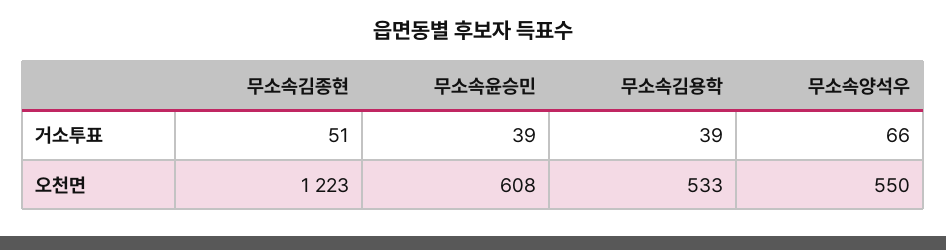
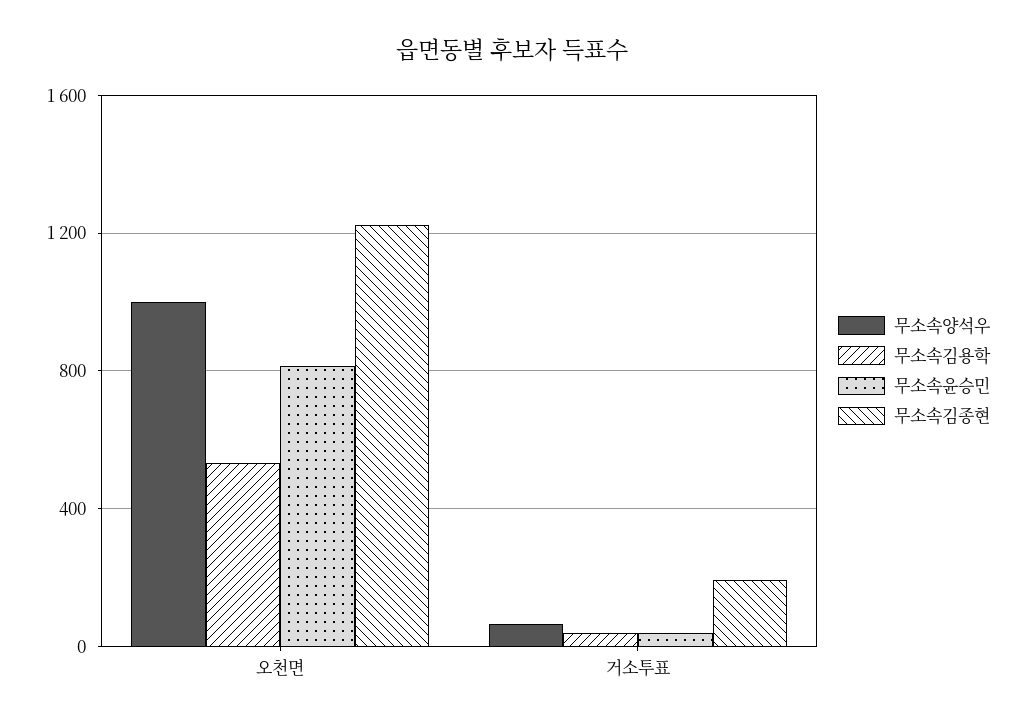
무소속김종현, 거소투표: 51 -> 200
무소속윤승민, 오천면: 608 -> 800
무소속양석우, 오천면: 550 -> 1000

